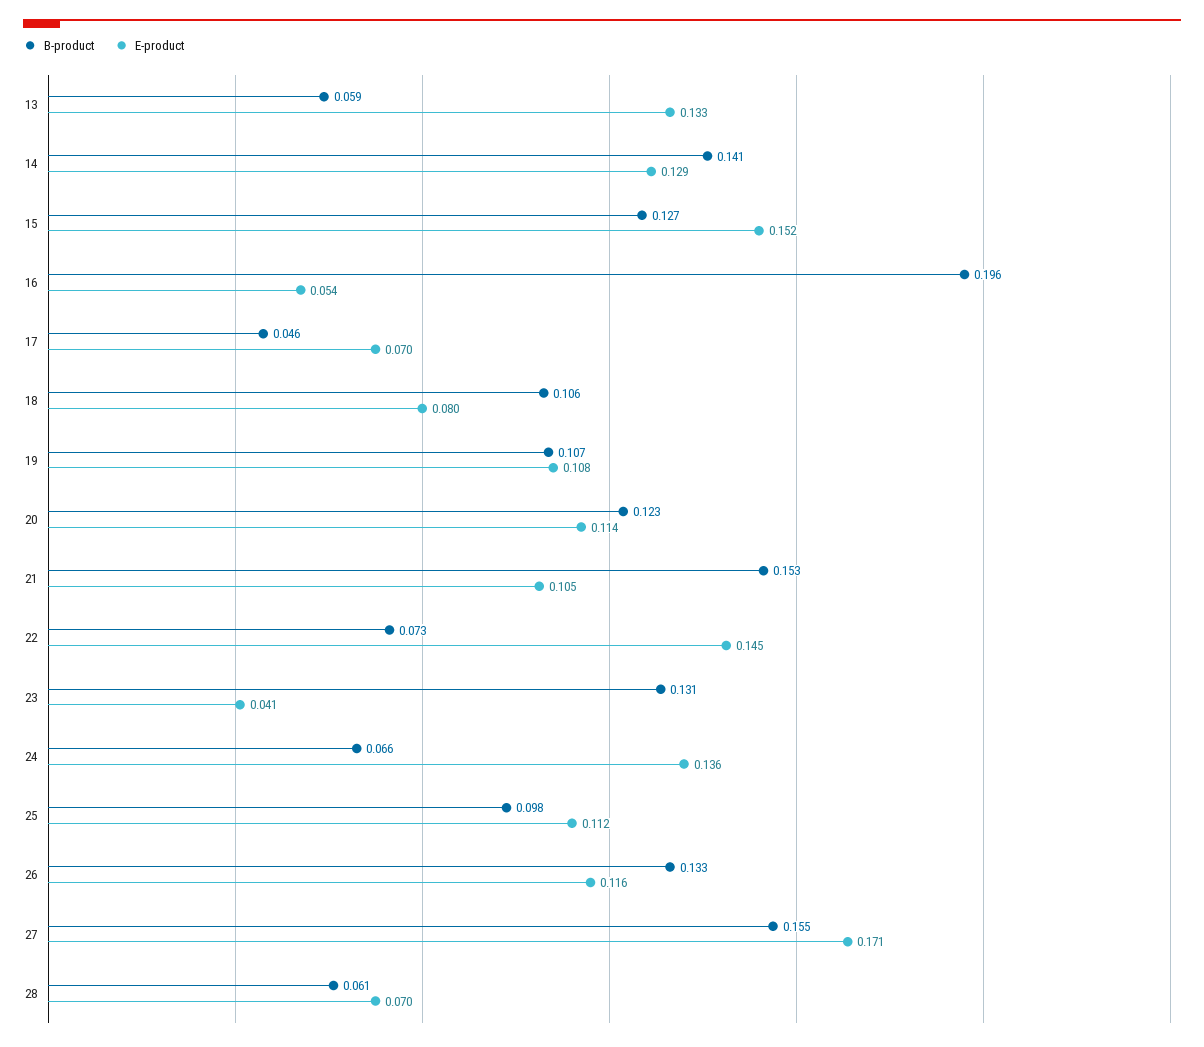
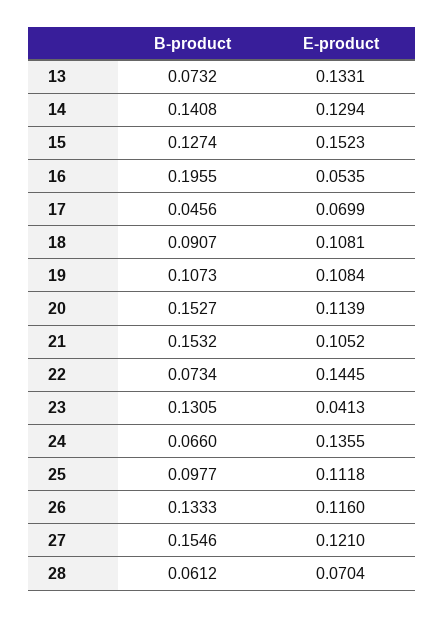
B-product, 13: 0.059 -> 0.0732
B-product, 18: 0.106 -> 0.0907
E-product, 18: 0.08 -> 0.1081
B-product, 20: 0.123 -> 0.1527
E-product, 27: 0.171 -> 0.121

